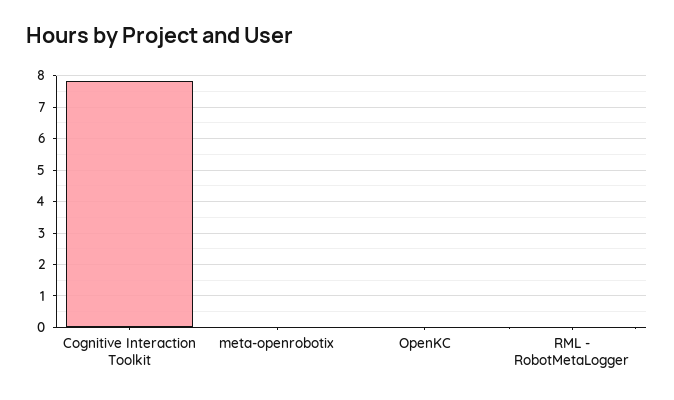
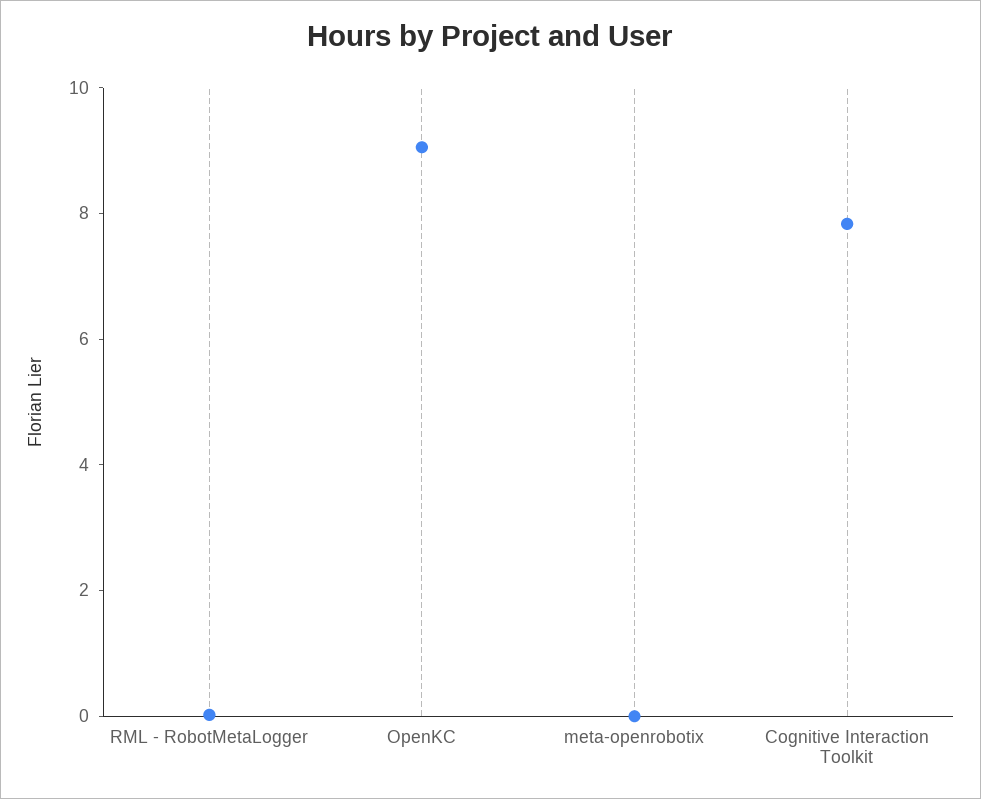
OpenKC: 0 -> 9

